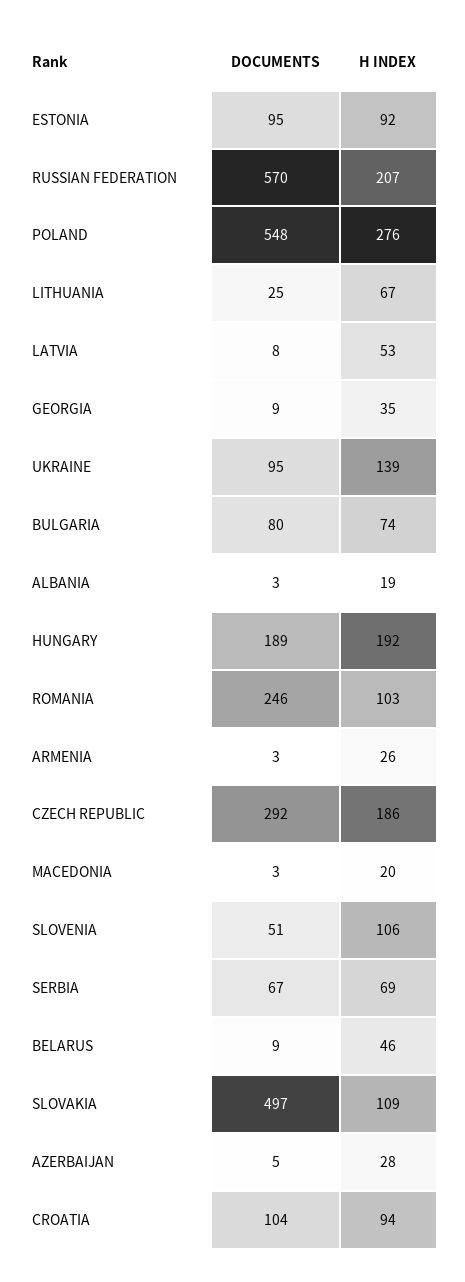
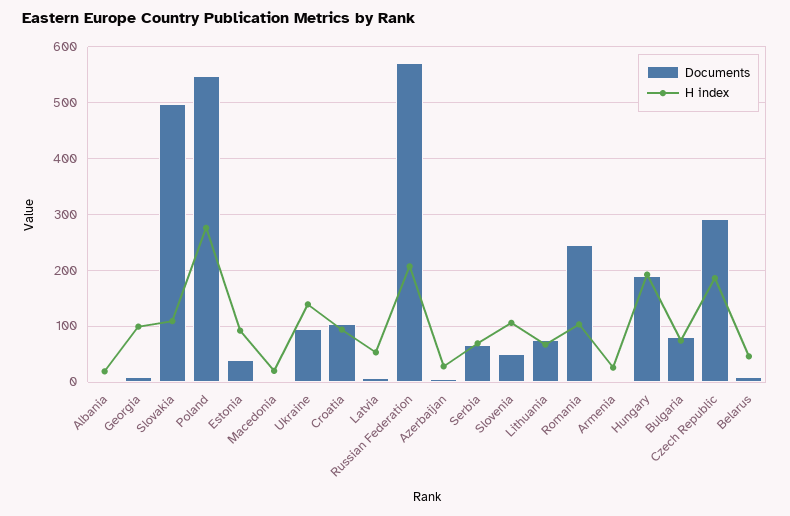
DOCUMENTS, ESTONIA: 95 -> 40
DOCUMENTS, LITHUANIA: 25 -> 80
H INDEX, GEORGIA: 35 -> 100

